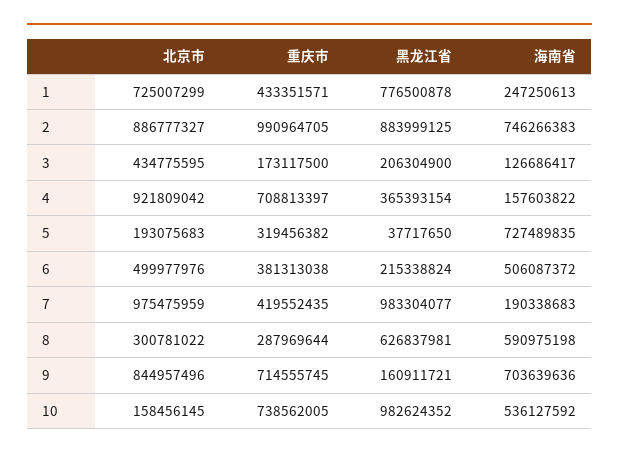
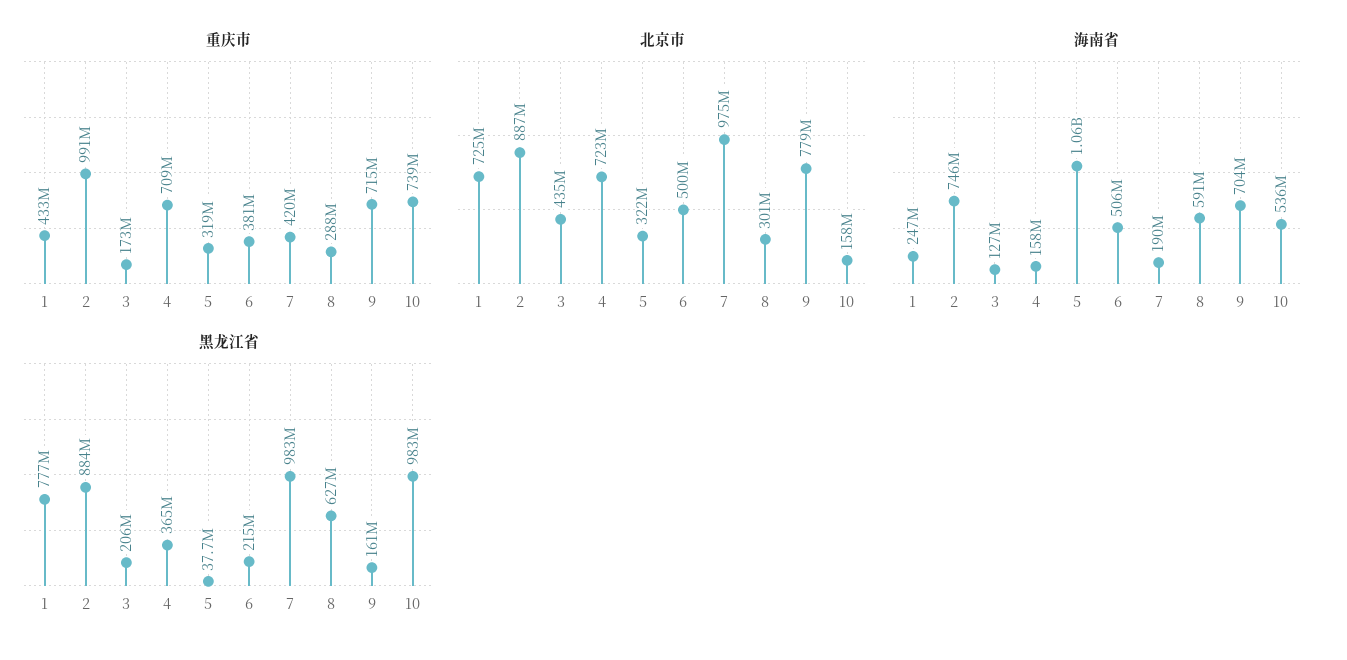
北京市, 4: 921809042 -> 723000000
北京市, 5: 193075683 -> 322000000
海南省, 5: 727489835 -> 1060000000
北京市, 9: 844957496 -> 779000000

